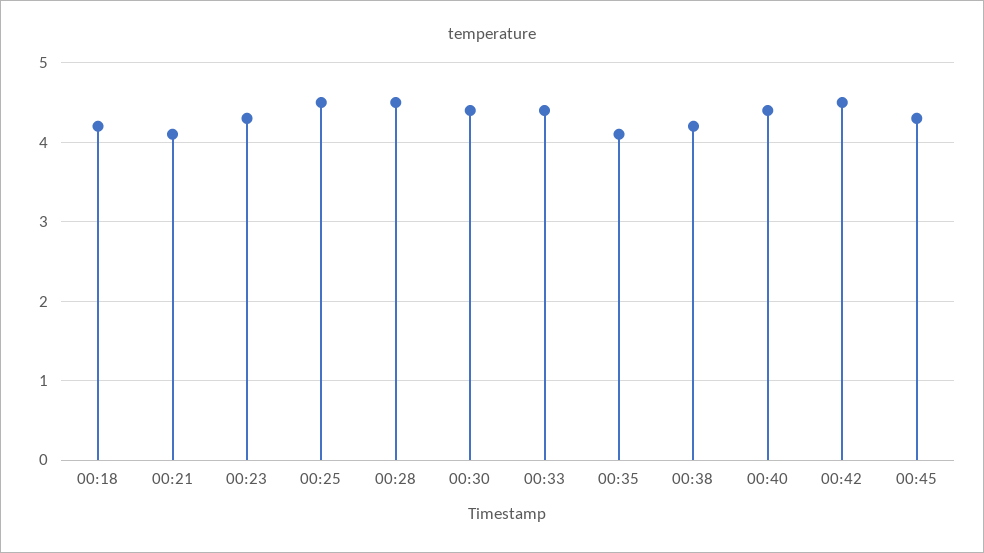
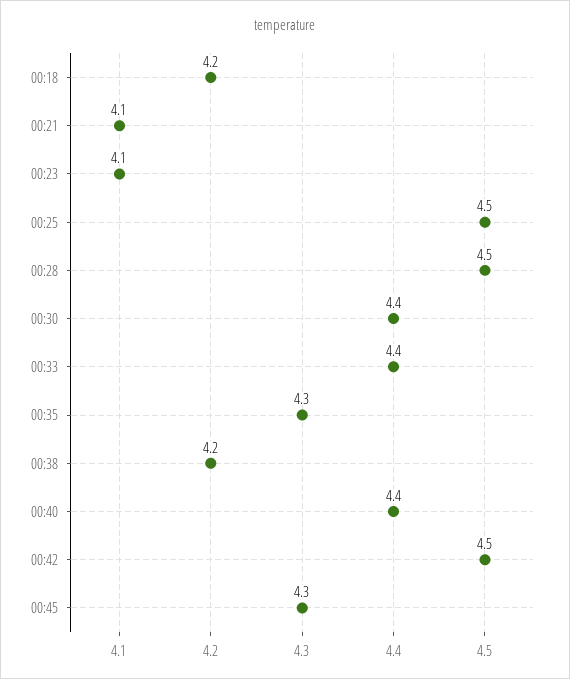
00:23: 4.3 -> 4.1
00:35: 4.1 -> 4.3

